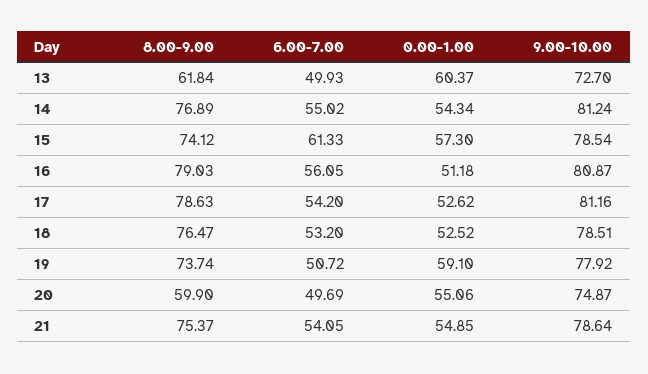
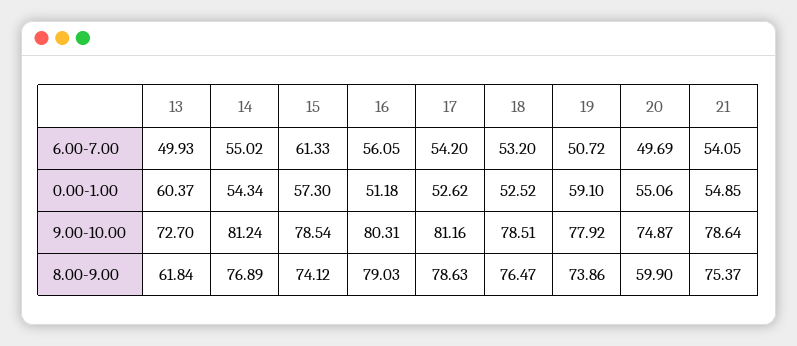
9.00-10.00, 16: 80.87 -> 80.31
8.00-9.00, 19: 73.74 -> 73.86

